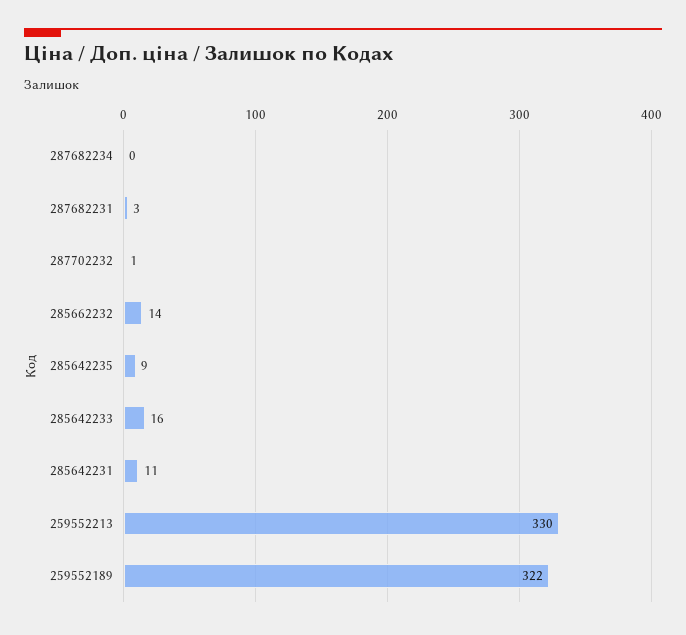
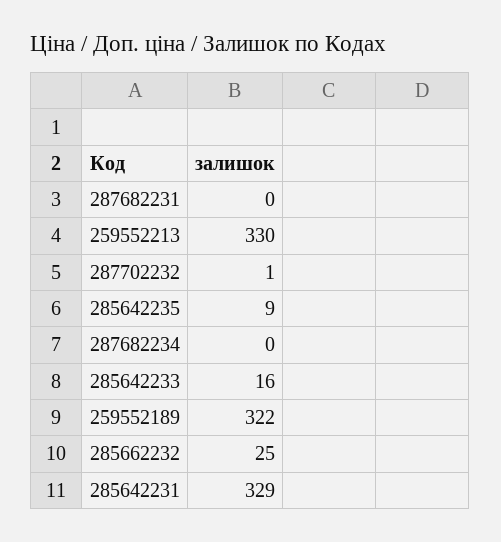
287682231: 3 -> 0
285662232: 14 -> 25
285642231: 11 -> 329

